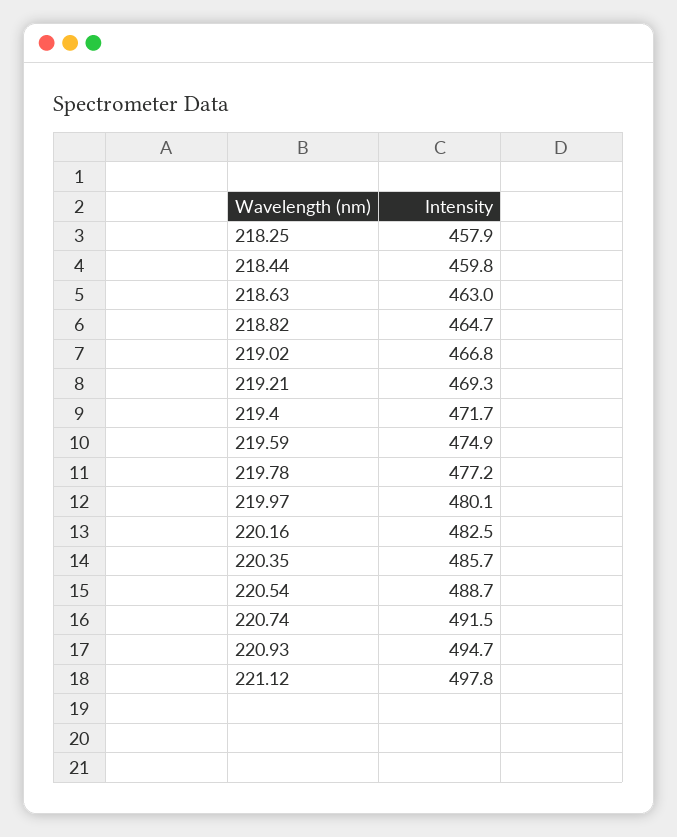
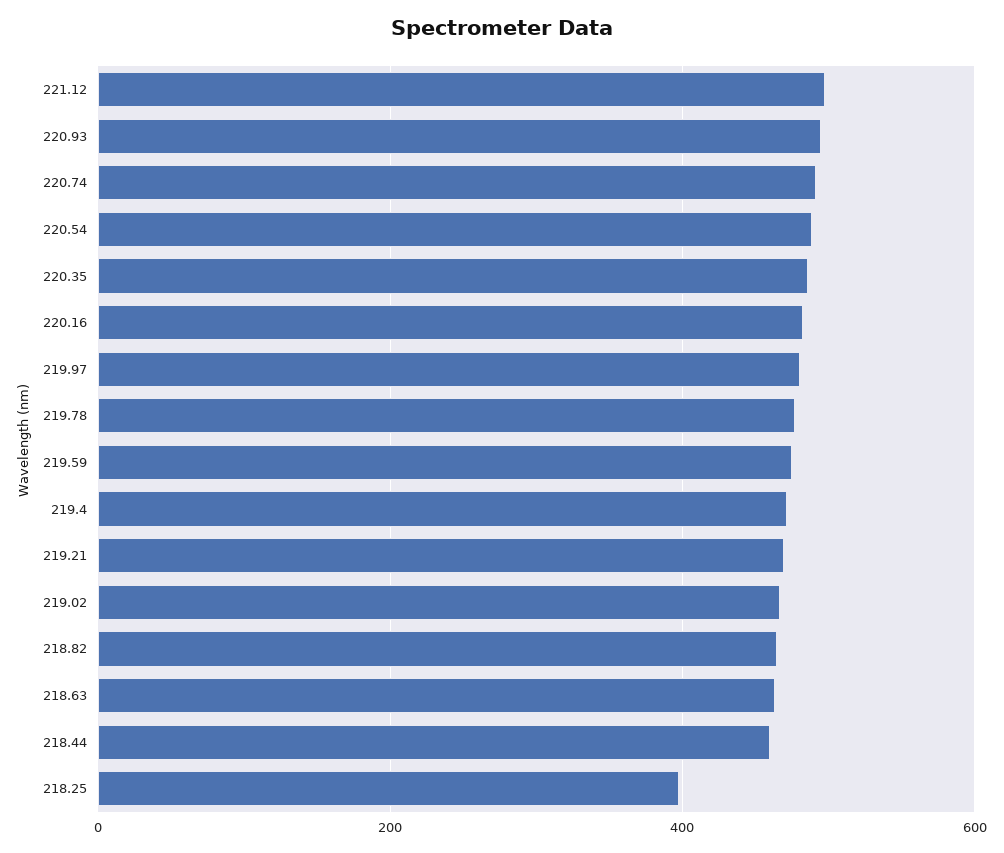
218.25: 457.9 -> 400

